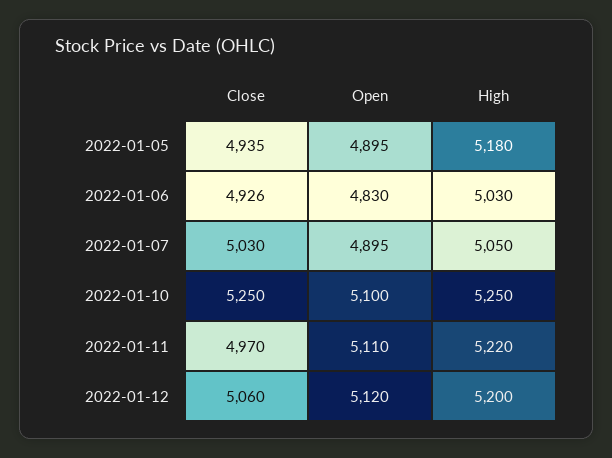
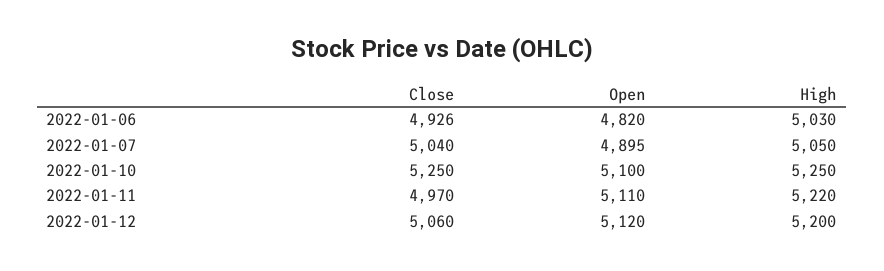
Close, 2022-01-05: 4935 -> none
Open, 2022-01-05: 4895 -> none
High, 2022-01-05: 5180 -> none
Open, 2022-01-06: 4830 -> 4820
Close, 2022-01-07: 5030 -> 5040

